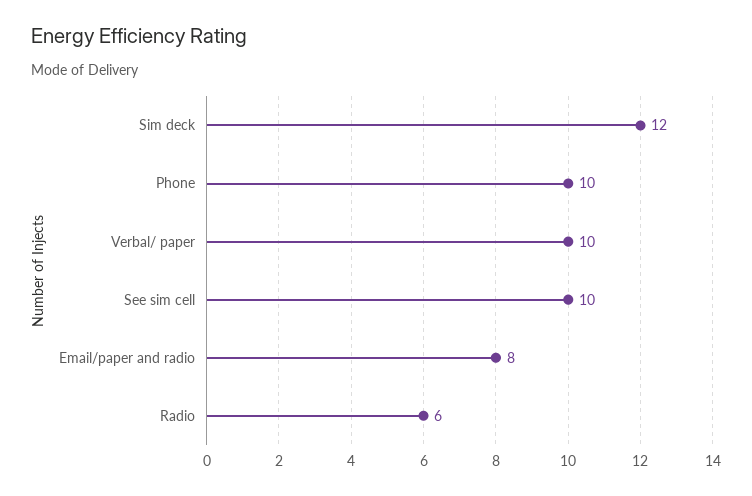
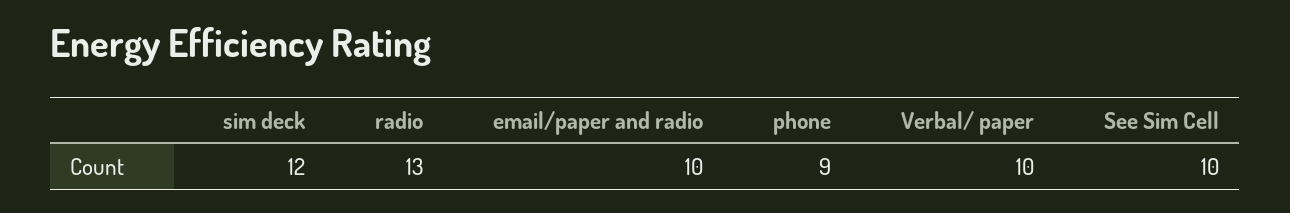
Phone: 10 -> 9
Email/paper and radio: 8 -> 10
Radio: 6 -> 13

